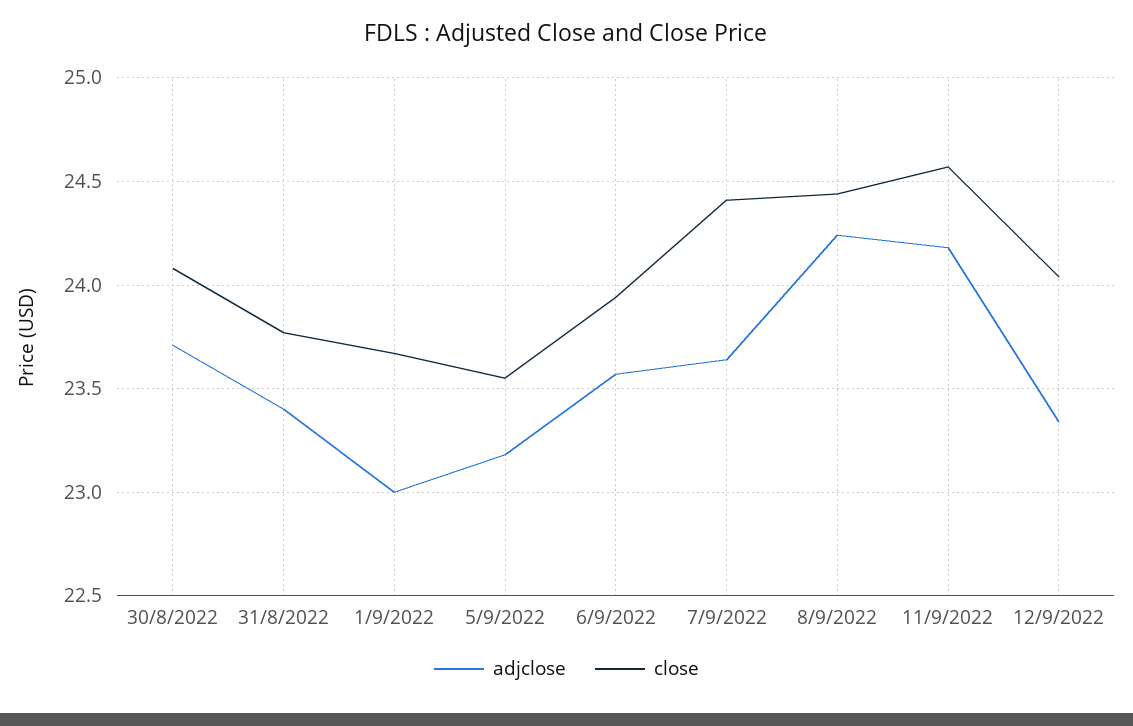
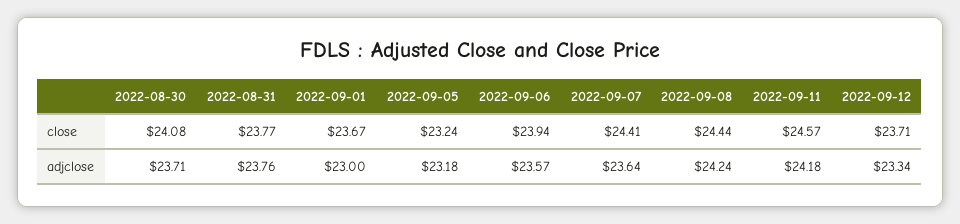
adjclose, 31/8/2022: 23.4 -> 23.76
close, 5/9/2022: 23.55 -> 23.24
close, 12/9/2022: 24.05 -> 23.71

